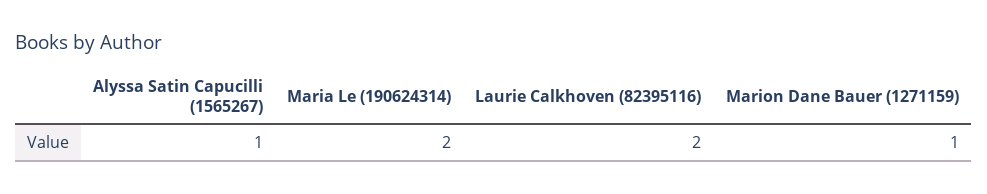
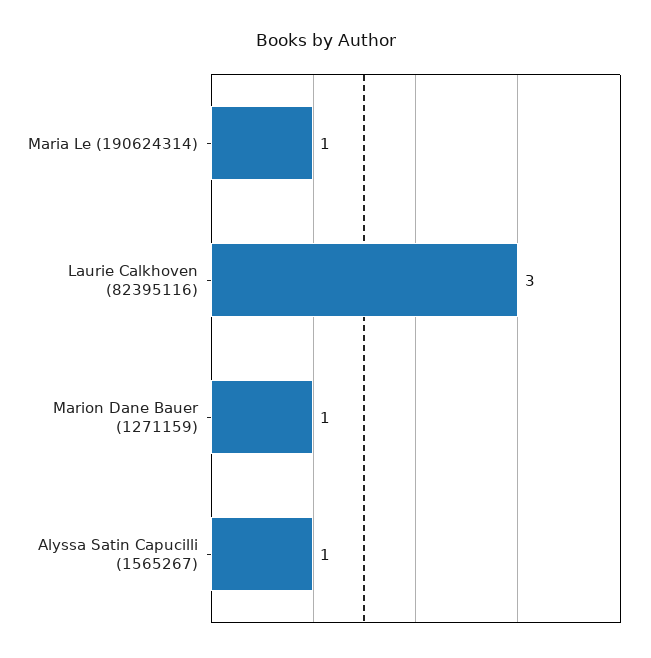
Maria Le (190624314): 2 -> 1
Laurie Calkhoven (82395116): 2 -> 3

